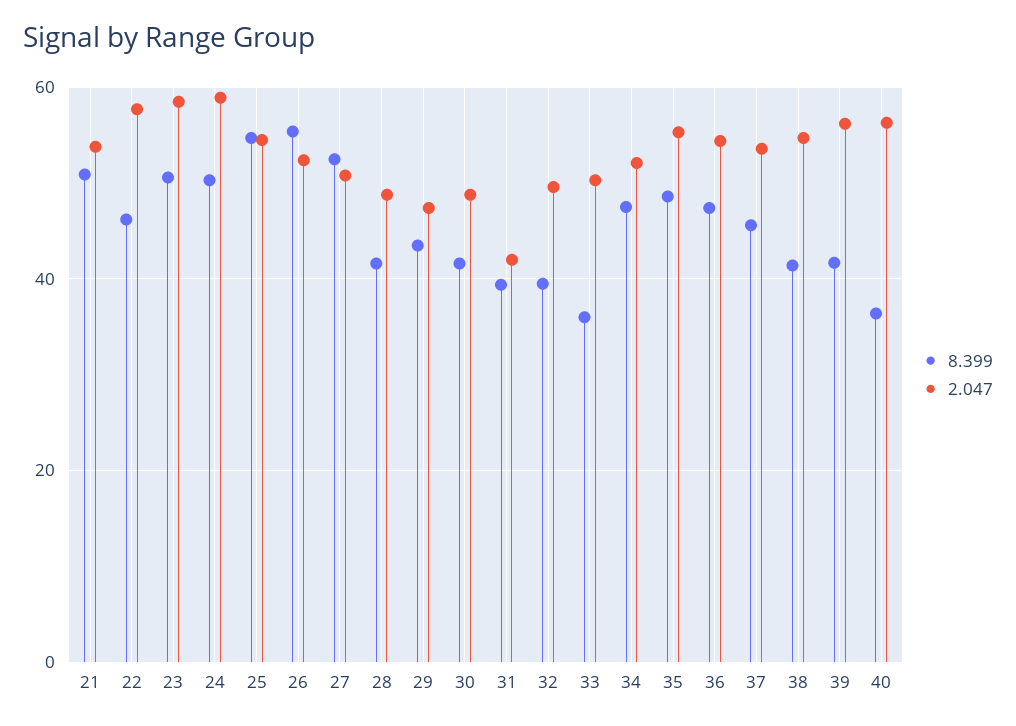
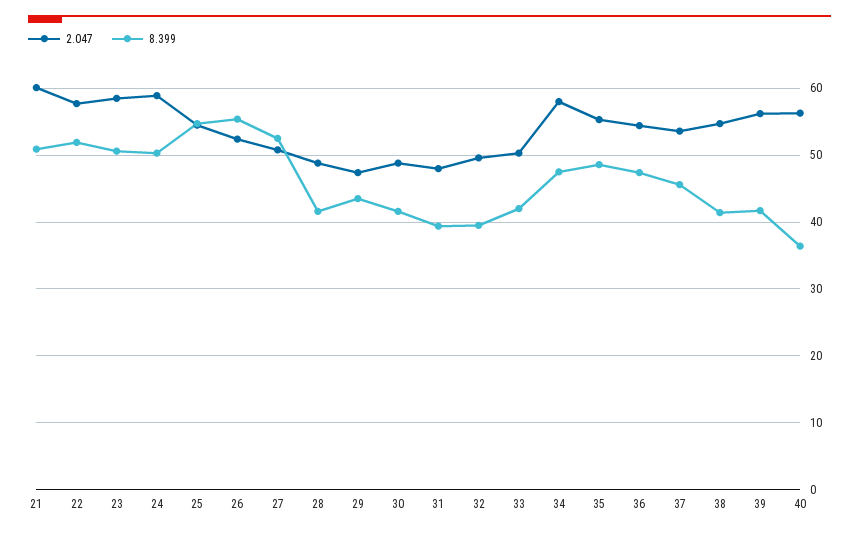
2.047, 21: 54 -> 60
8.399, 22: 46 -> 52
2.047, 31: 42 -> 48
8.399, 33: 36 -> 42
2.047, 34: 52 -> 58

